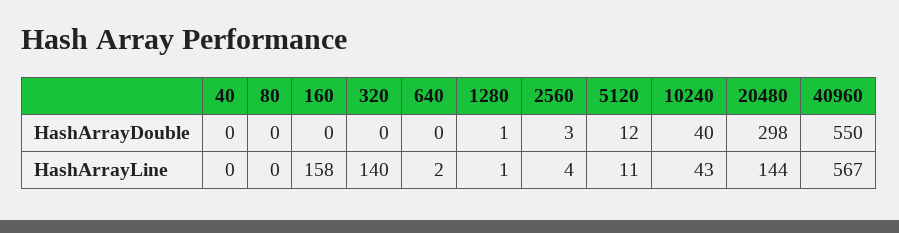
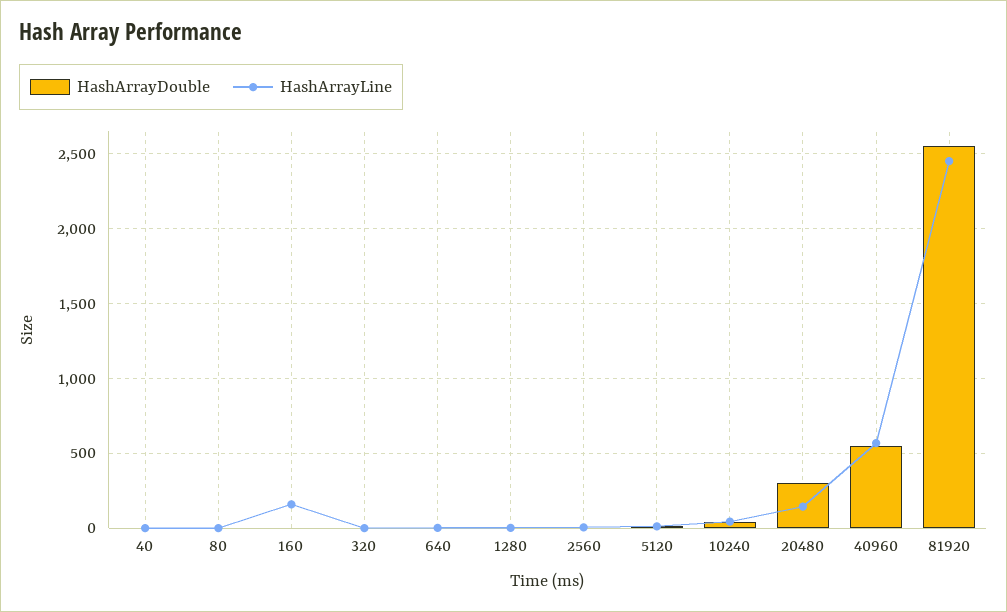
HashArrayLine, 320: 140 -> 0
HashArrayDouble, 81920: none -> 2550
HashArrayLine, 81920: none -> 2450

